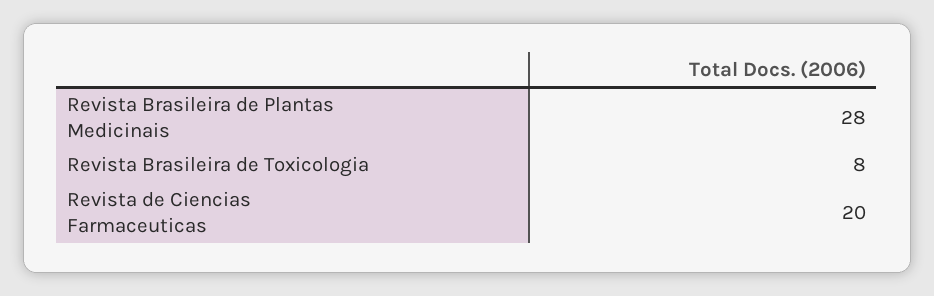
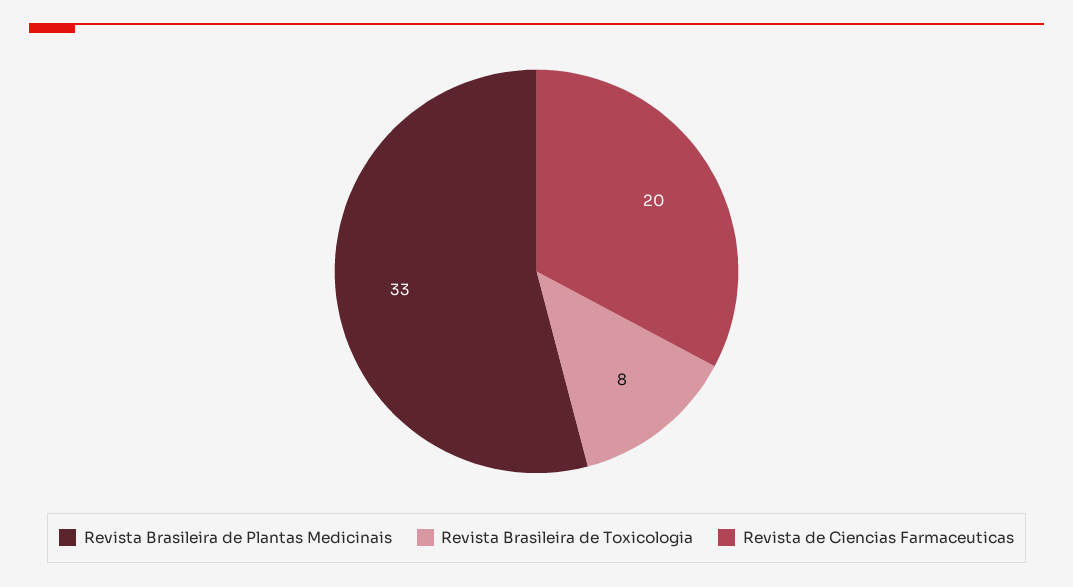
Revista Brasileira de Plantas Medicinais: 28 -> 33

